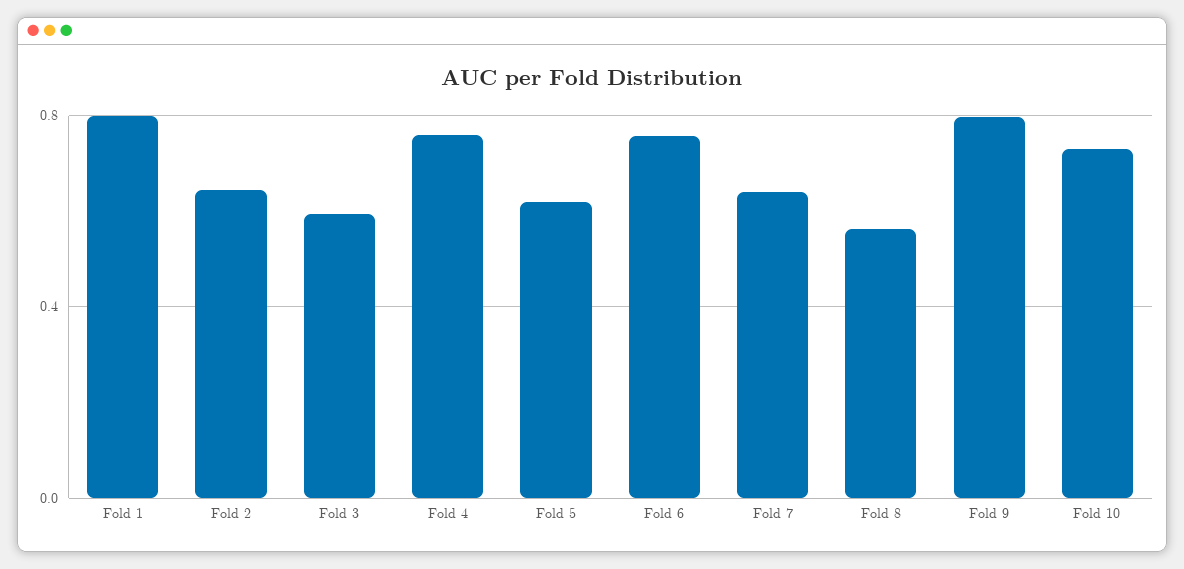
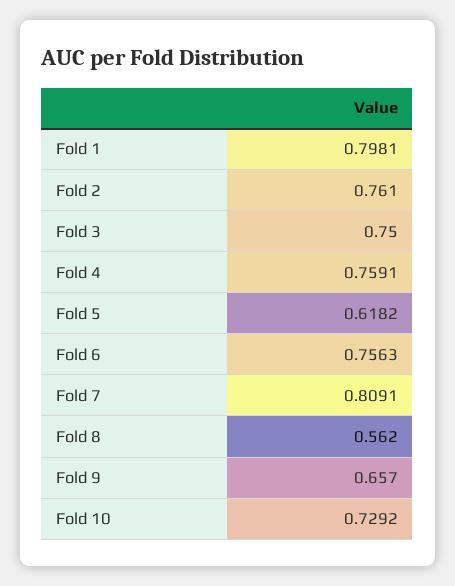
Fold 2: 0.65 -> 0.761
Fold 3: 0.6 -> 0.75
Fold 7: 0.65 -> 0.8091
Fold 9: 0.8 -> 0.657

